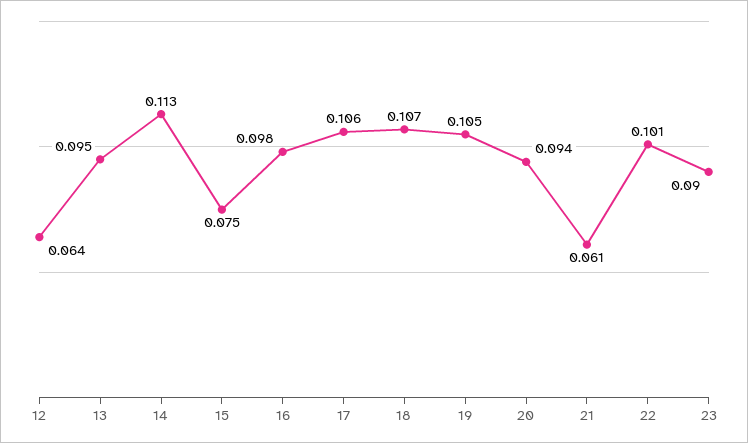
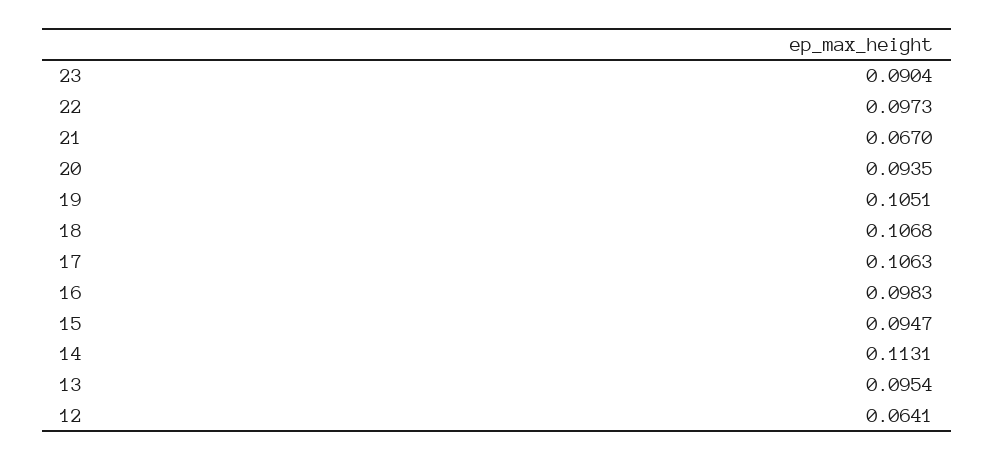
15: 0.075 -> 0.0947
21: 0.061 -> 0.067
22: 0.101 -> 0.0973

